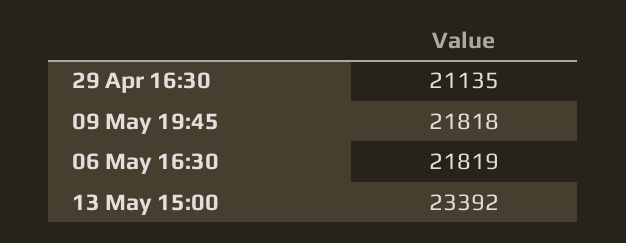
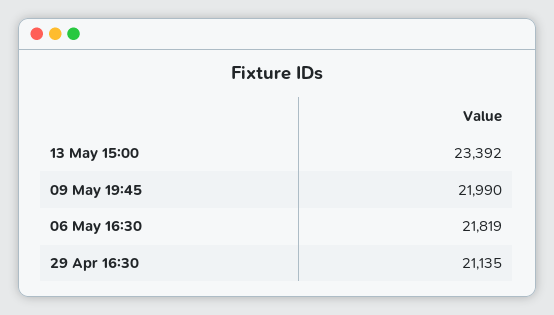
09 May 19:45: 21818 -> 21990

